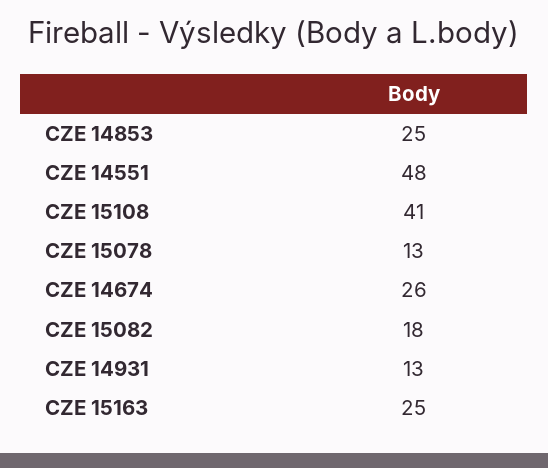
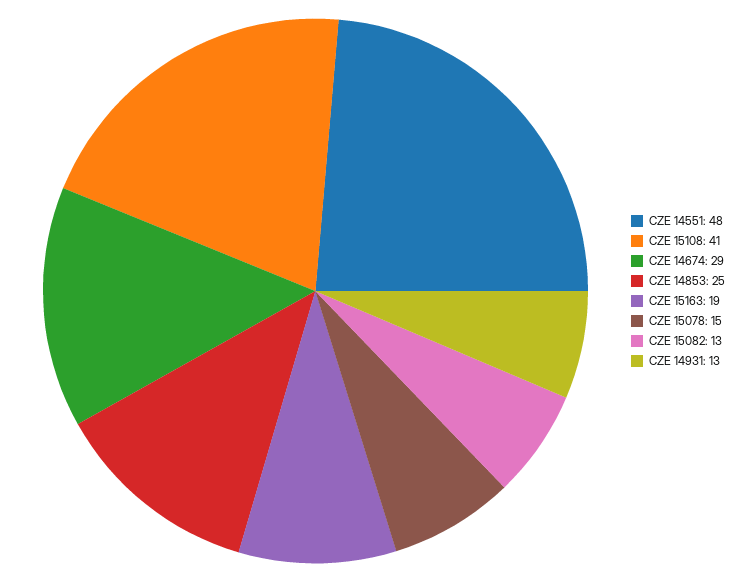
CZE 15078: 13 -> 15
CZE 14674: 26 -> 29
CZE 15082: 18 -> 13
CZE 15163: 25 -> 19

